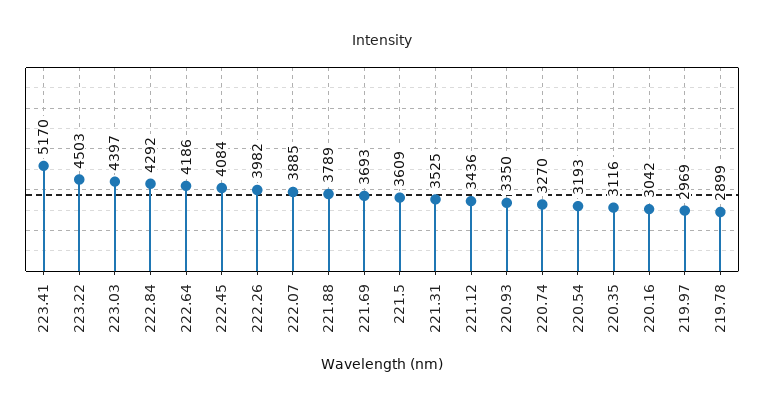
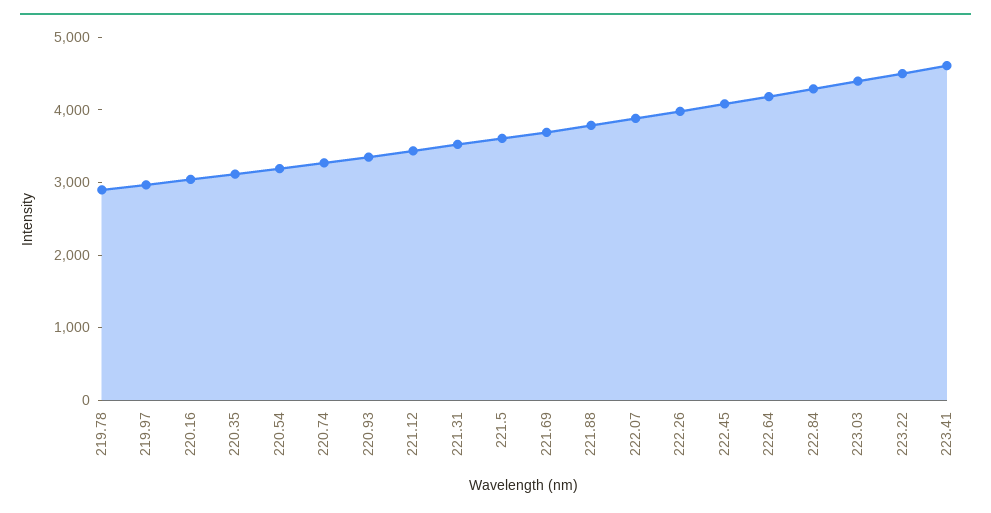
223.41: 5170 -> 4600

